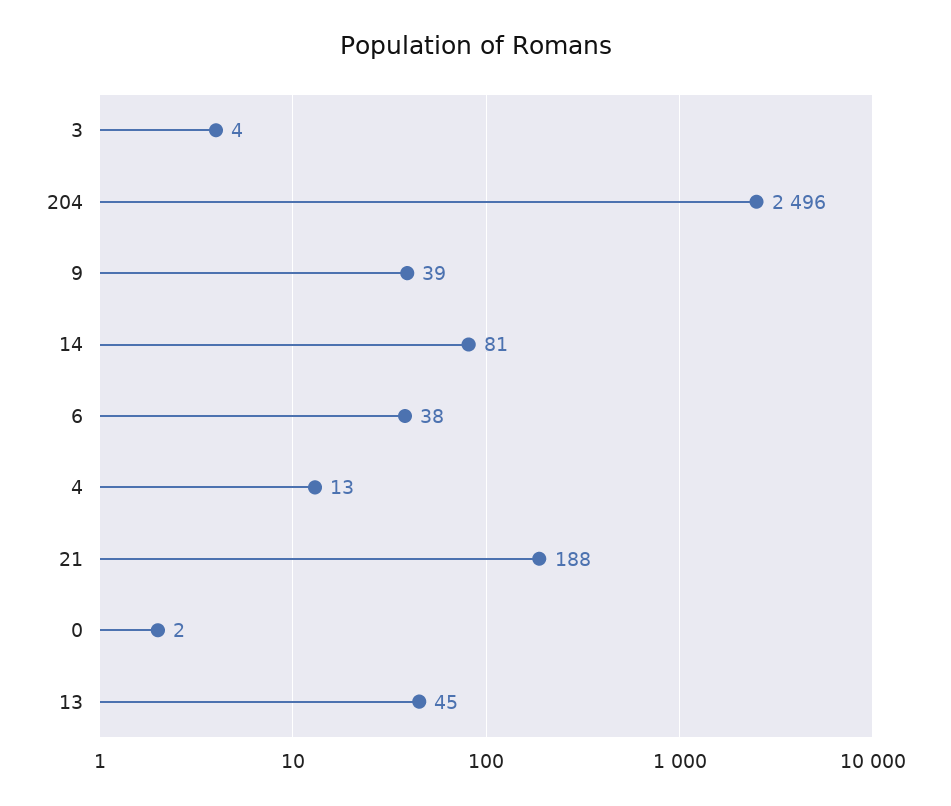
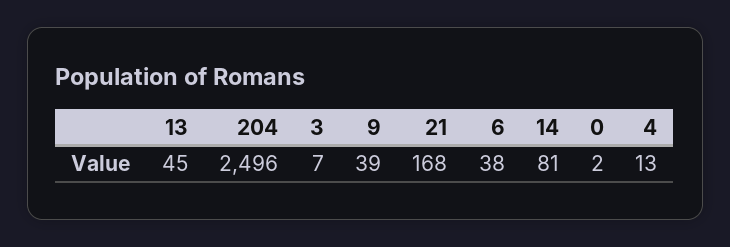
3: 4 -> 7
21: 188 -> 168

